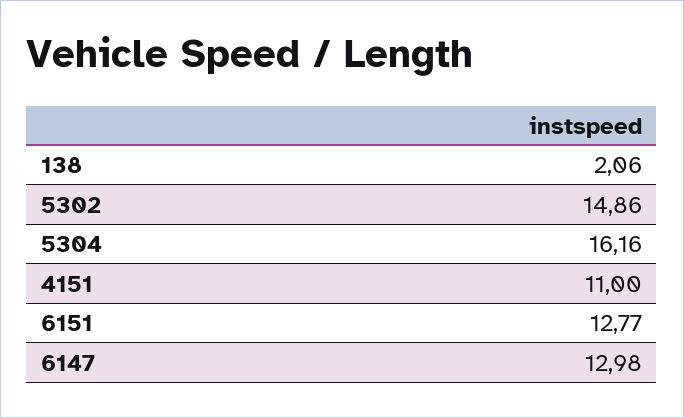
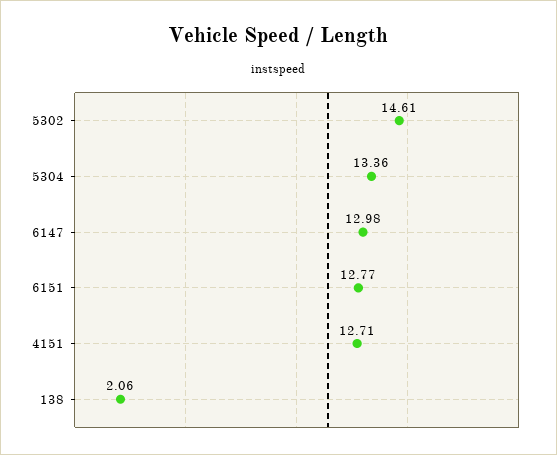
5302: 14.86 -> 14.61
5304: 16.16 -> 13.36
4151: 11 -> 12.71

